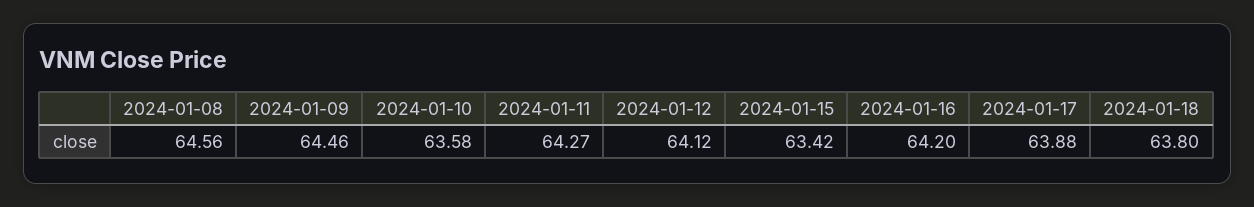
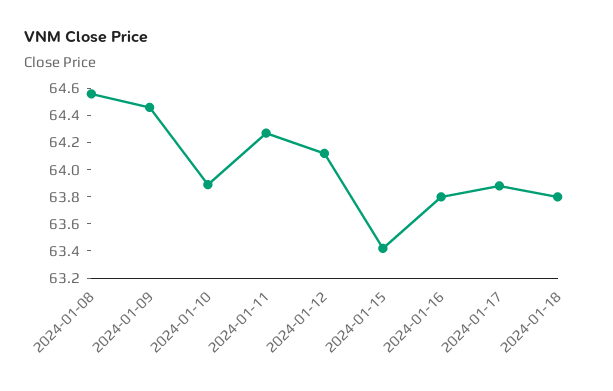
2024-01-10: 63.58 -> 63.9
2024-01-16: 64.2 -> 63.8

